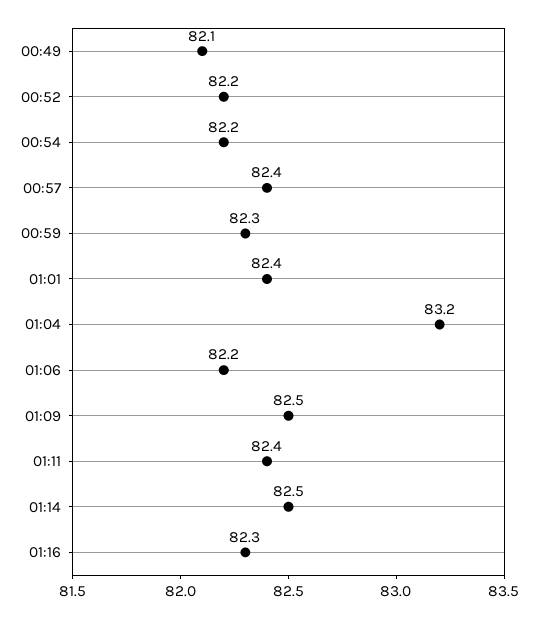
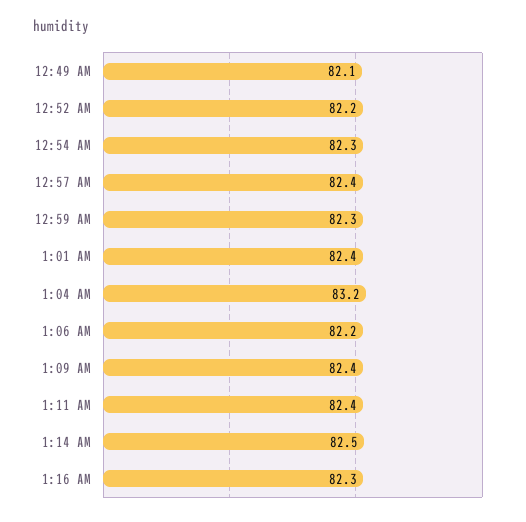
00:54: 82.2 -> 82.3
01:09: 82.5 -> 82.4

